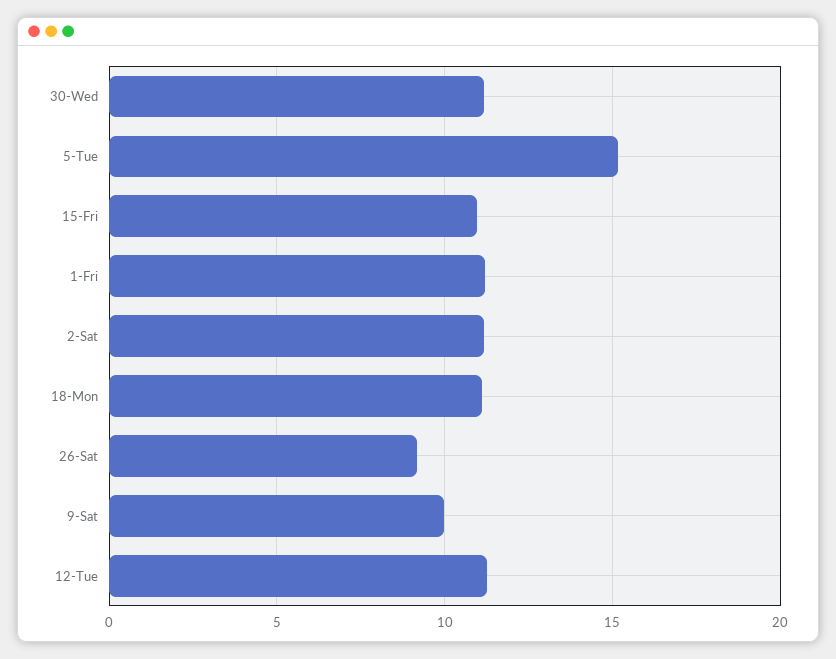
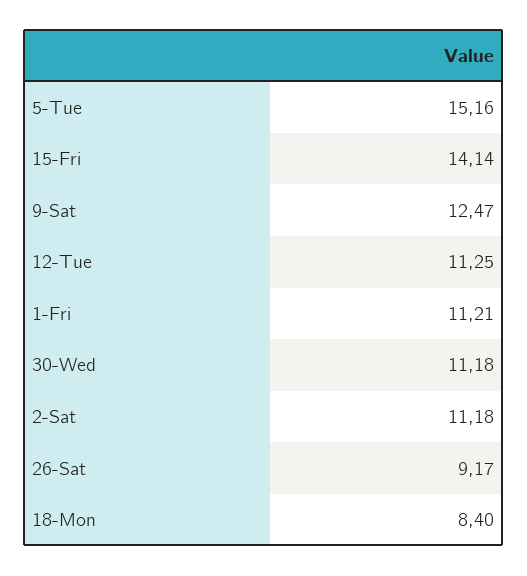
15-Fri: 11 -> 14.14
18-Mon: 11 -> 8.4
9-Sat: 10 -> 12.47

